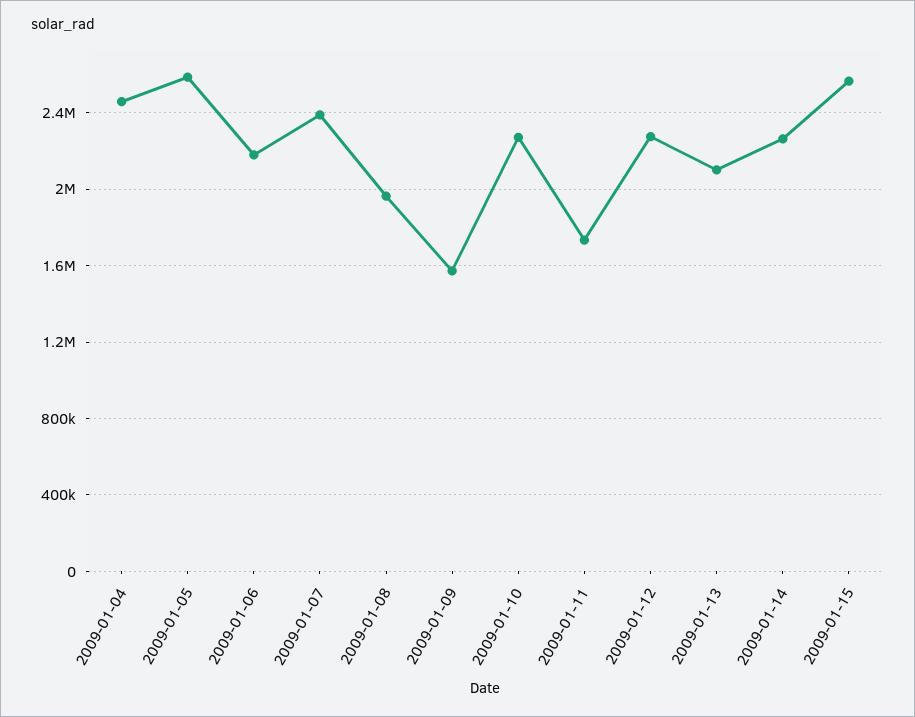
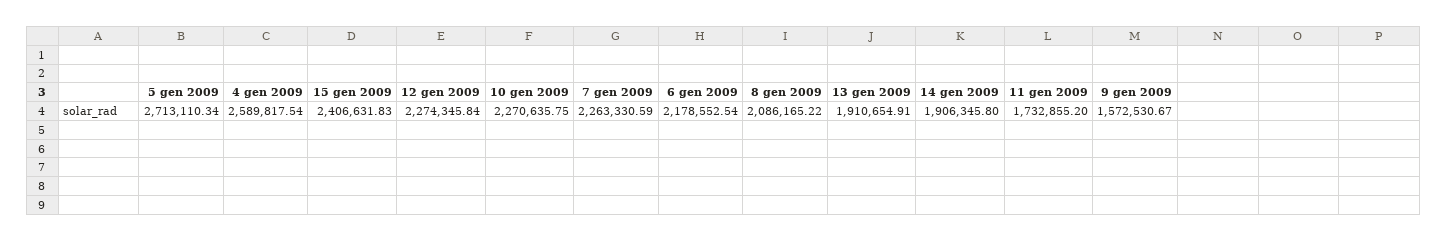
2009-01-04: 2450000 -> 2589817.54
2009-01-05: 2600000 -> 2713110.34
2009-01-07: 2400000 -> 2263330.59
2009-01-08: 1950000 -> 2086165.22
2009-01-13: 2100000 -> 1910654.91
2009-01-14: 2250000 -> 1906345.8
2009-01-15: 2550000 -> 2406631.83

